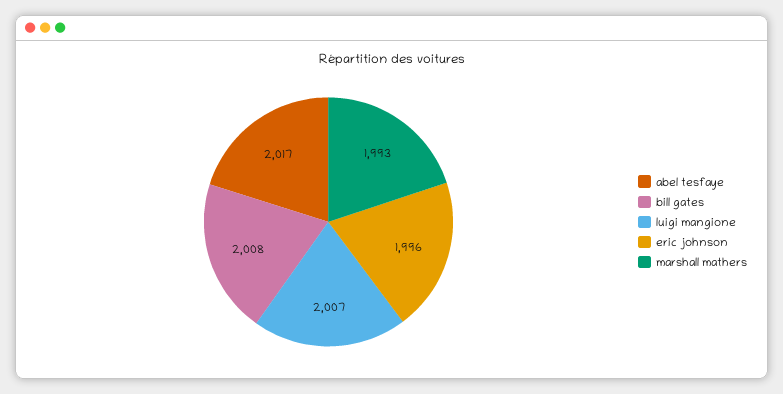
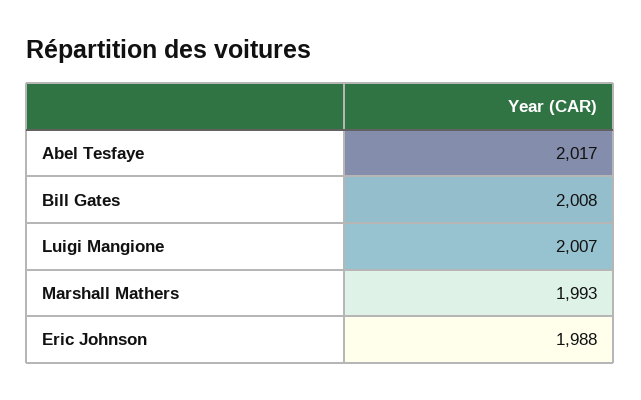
eric johnson: 1996 -> 1988

